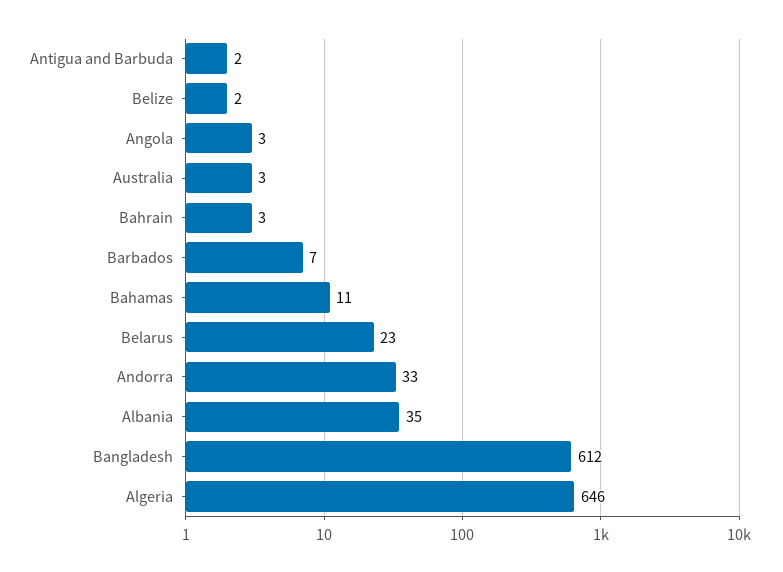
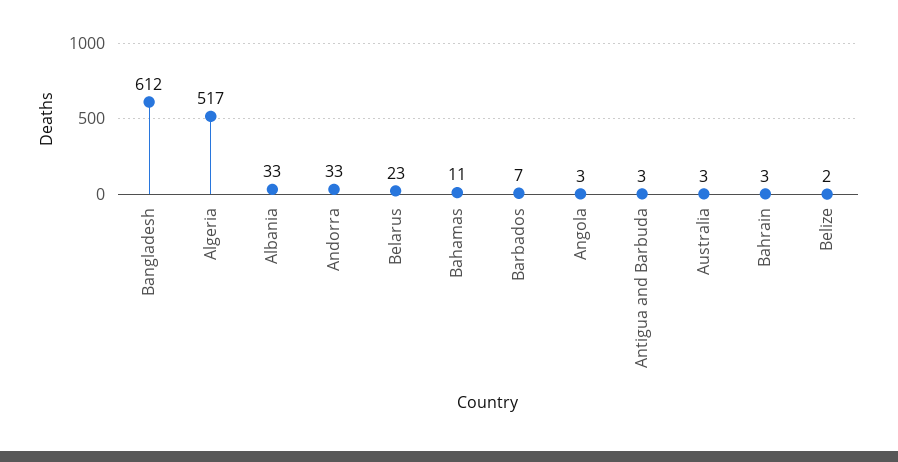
Antigua and Barbuda: 2 -> 3
Albania: 35 -> 33
Algeria: 646 -> 517

